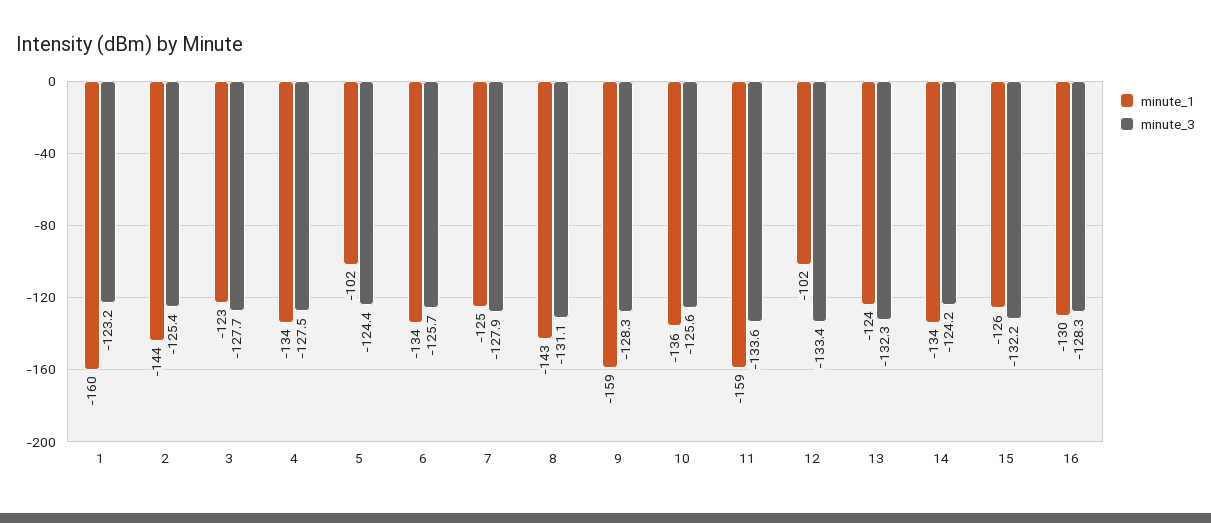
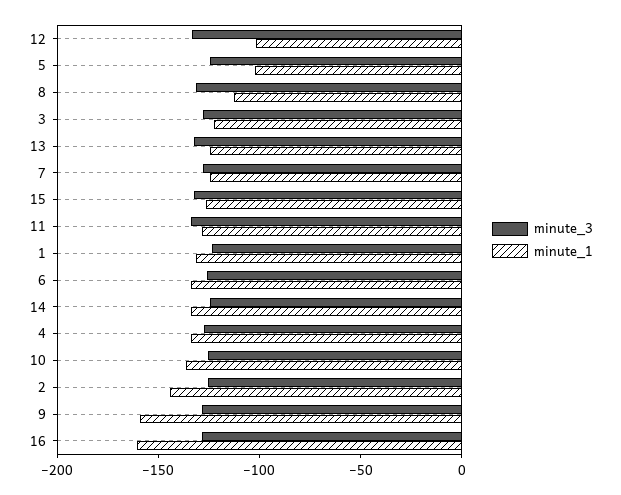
minute_1, 1: -160 -> -130
minute_1, 8: -143 -> -110
minute_1, 11: -159 -> -130
minute_1, 16: -130 -> -160

